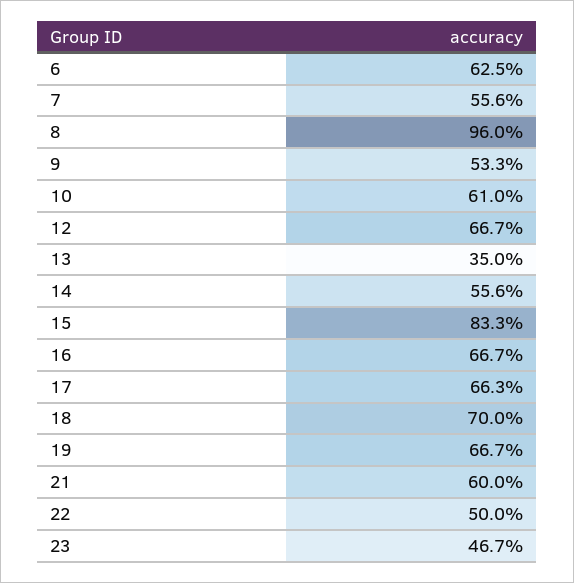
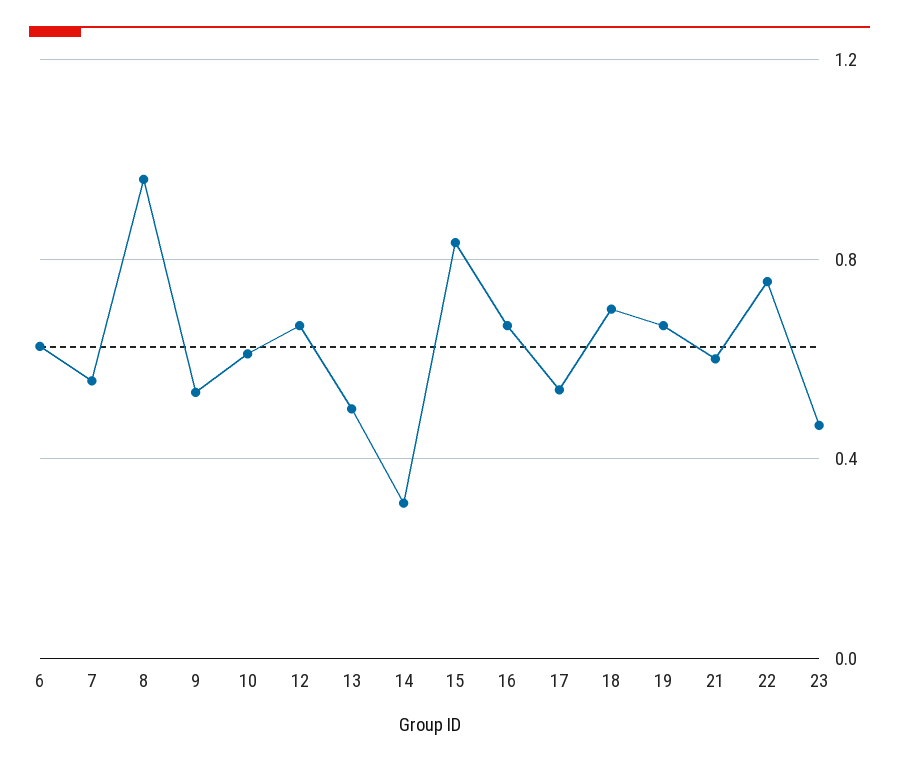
13: 0.35 -> 0.5
14: 0.556 -> 0.3
17: 0.663 -> 0.55
22: 0.5 -> 0.75

